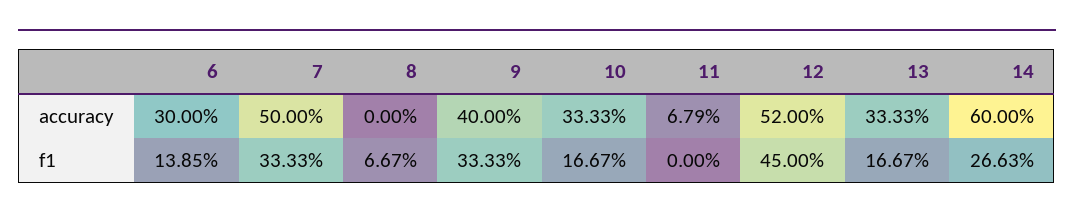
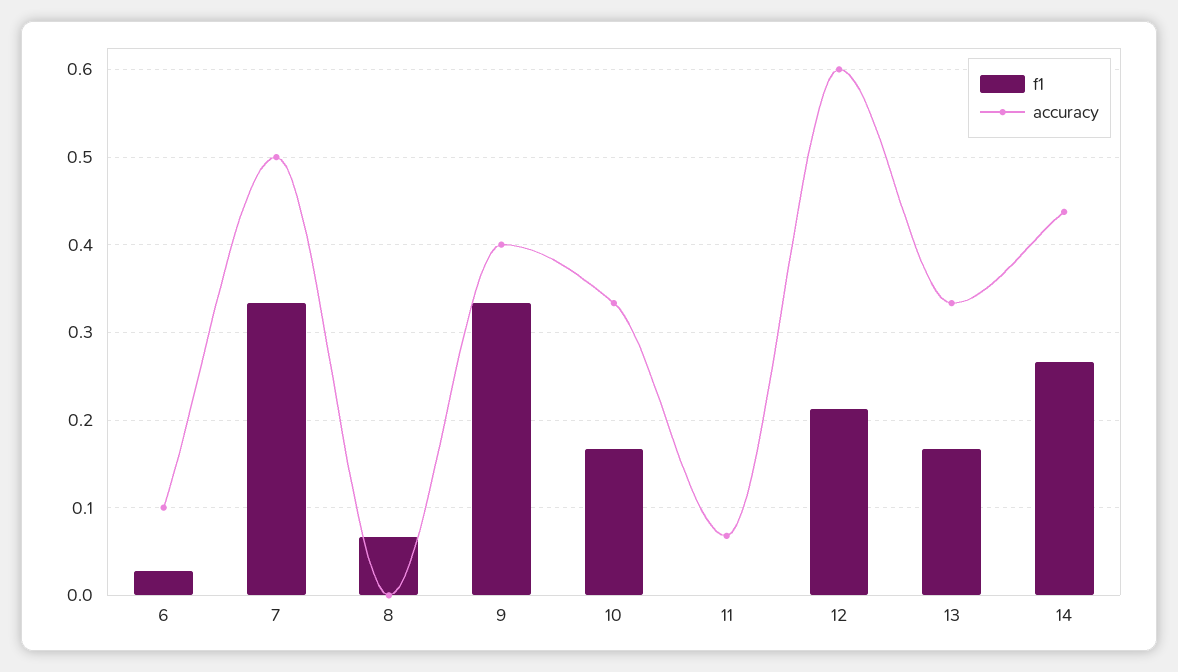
accuracy, 6: 0.3 -> 0.1
accuracy, 12: 0.52 -> 0.6
accuracy, 14: 0.6 -> 0.44
f1, 6: 0.1385 -> 0.03
f1, 12: 0.45 -> 0.21

